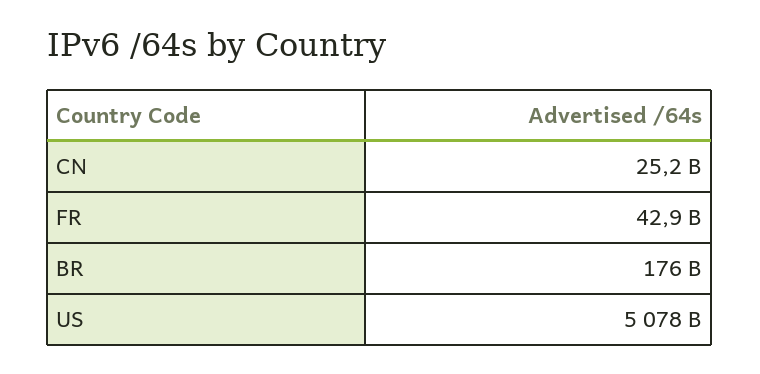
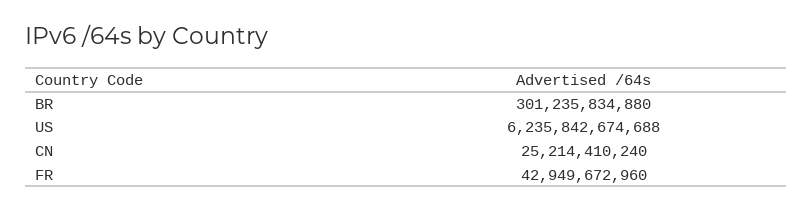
BR: 176000000000 -> 301235834880
US: 5078000000000 -> 6235842674688

